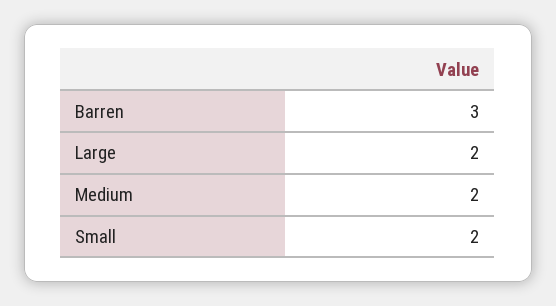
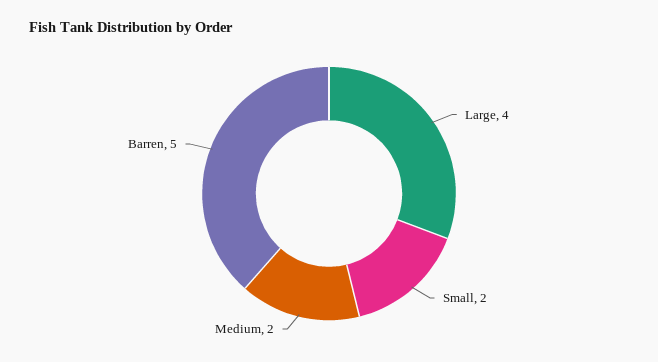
Barren: 3 -> 5
Large: 2 -> 4

